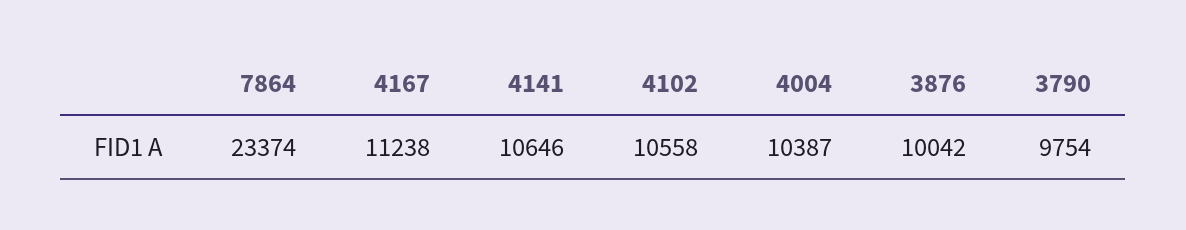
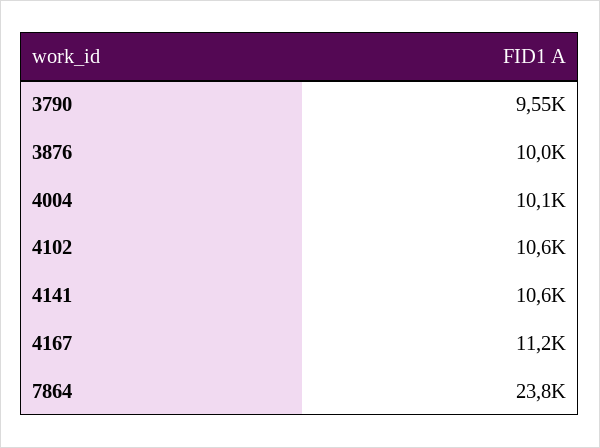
7864: 23374 -> 23800
4004: 10387 -> 10100
3790: 9754 -> 9550

